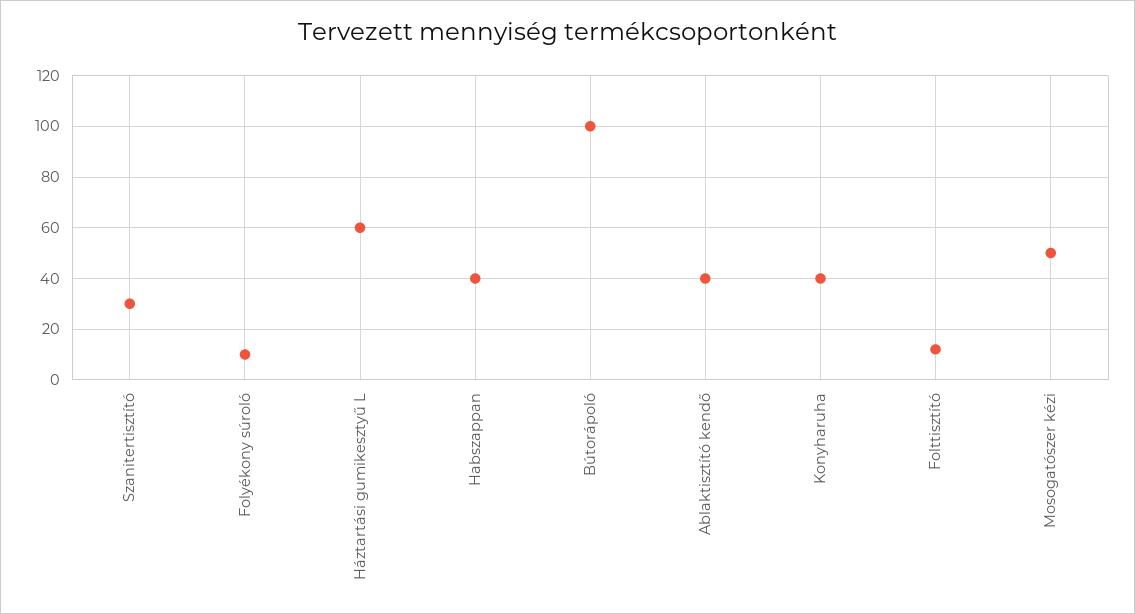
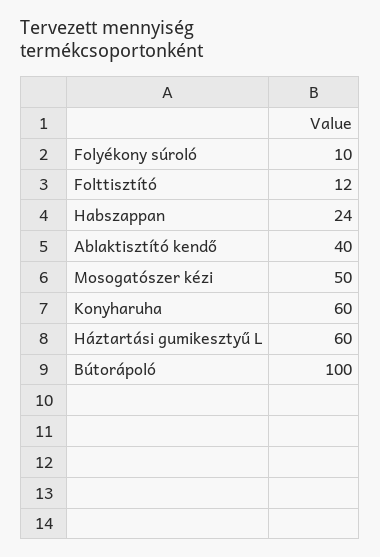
Szanitertisztító: 30 -> none
Habszappan: 40 -> 24
Konyharuha: 40 -> 60

